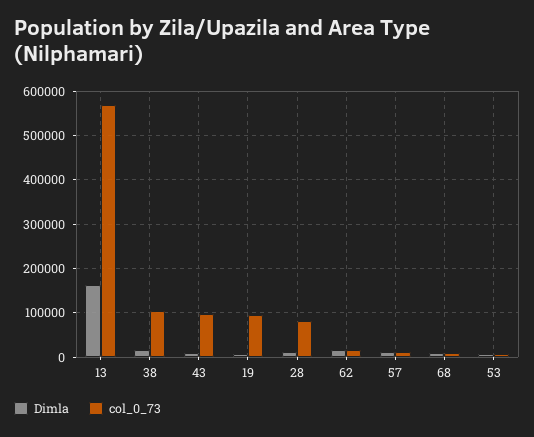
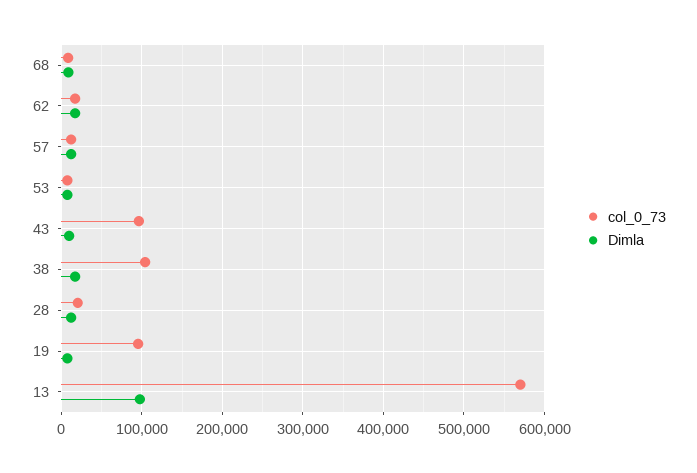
Dimla, 13: 160000 -> 100000
col_0_73, 28: 80000 -> 20000

